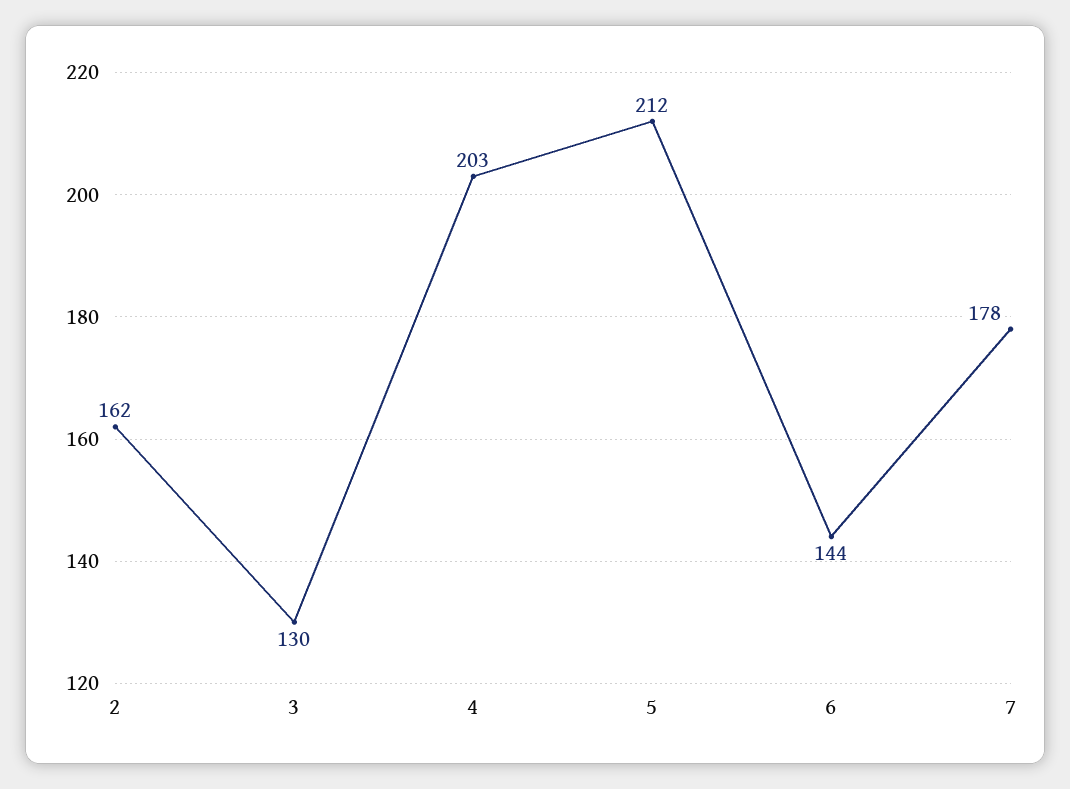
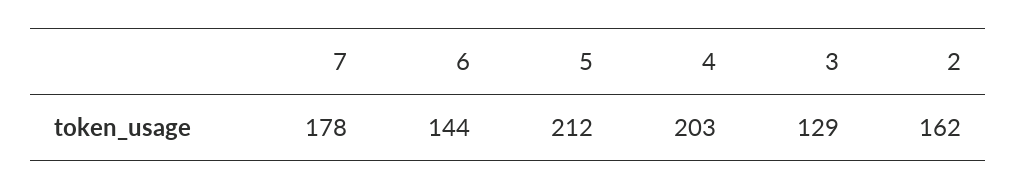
3: 130 -> 129

